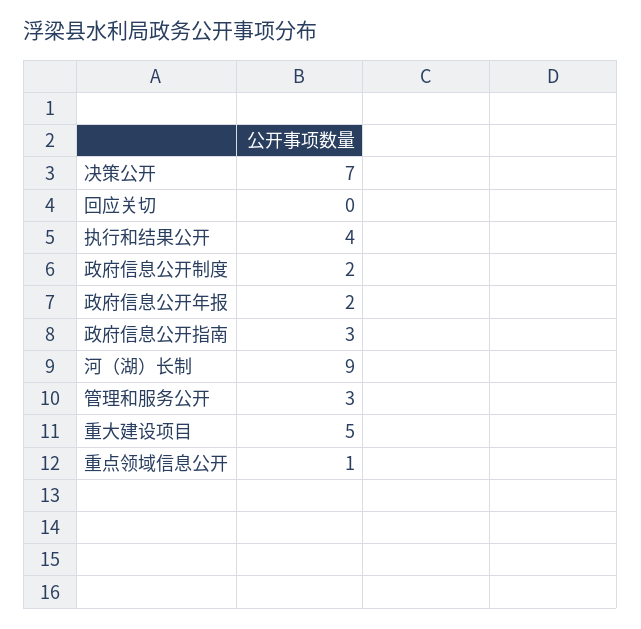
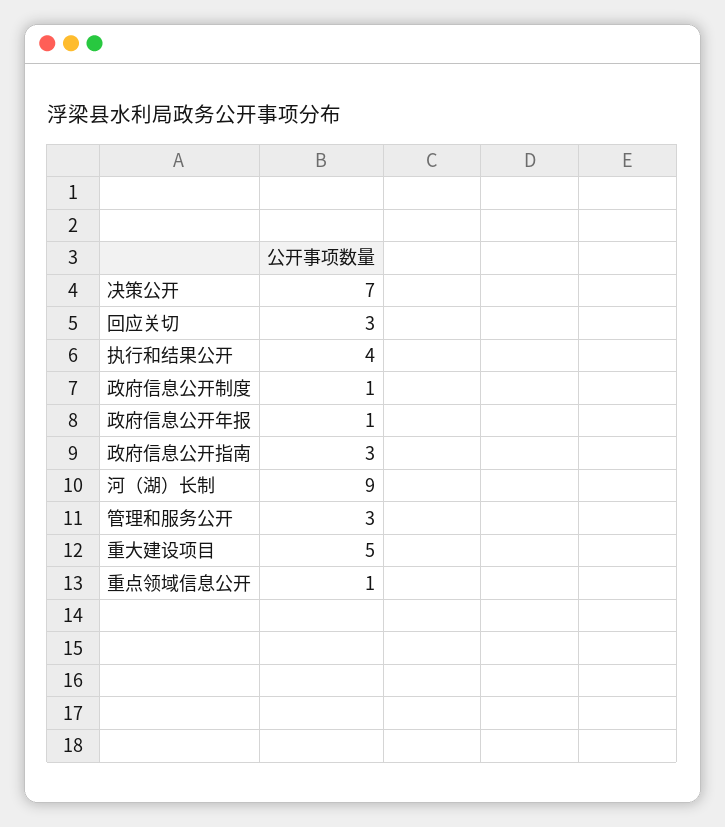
回应关切: 0 -> 3
政府信息公开制度: 2 -> 1
政府信息公开年报: 2 -> 1

